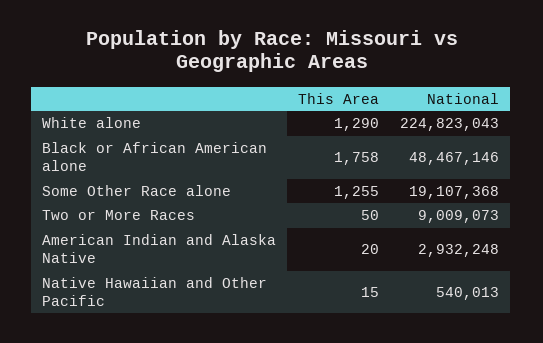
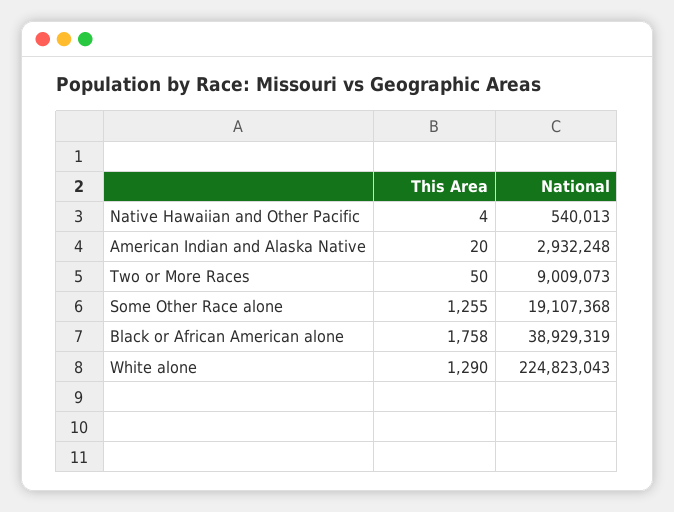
National, Black or African American alone: 48467146 -> 38929319
This Area, Native Hawaiian and Other Pacific: 15 -> 4

